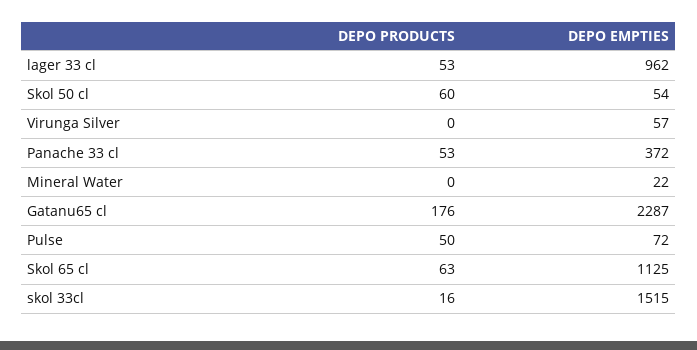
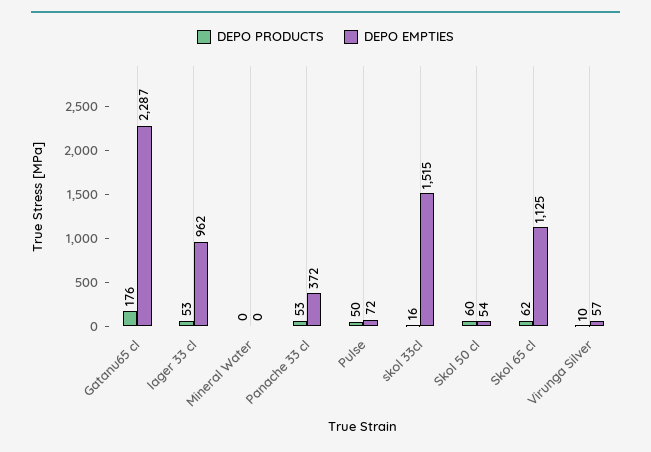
DEPO PRODUCTS, Virunga Silver: 0 -> 10
DEPO EMPTIES, Mineral Water: 22 -> 0
DEPO PRODUCTS, Skol 65 cl: 63 -> 62

